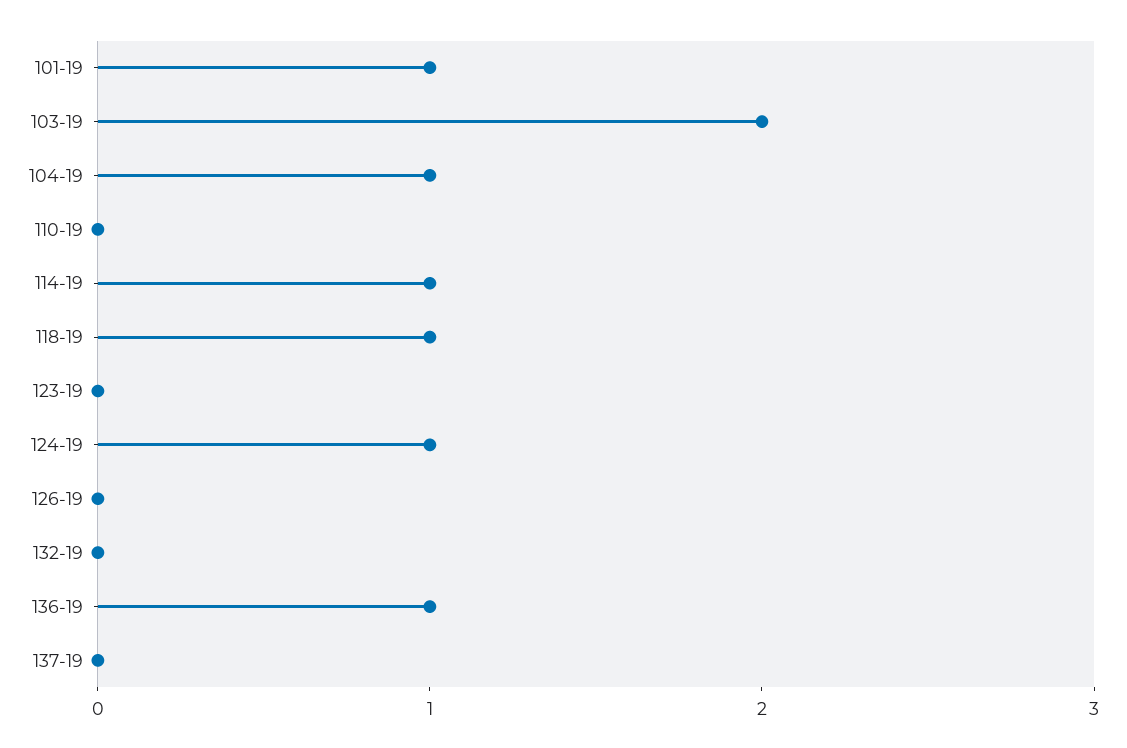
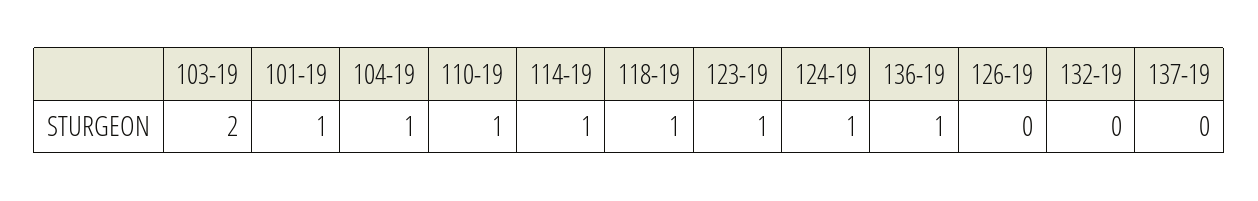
110-19: 0 -> 1
123-19: 0 -> 1

